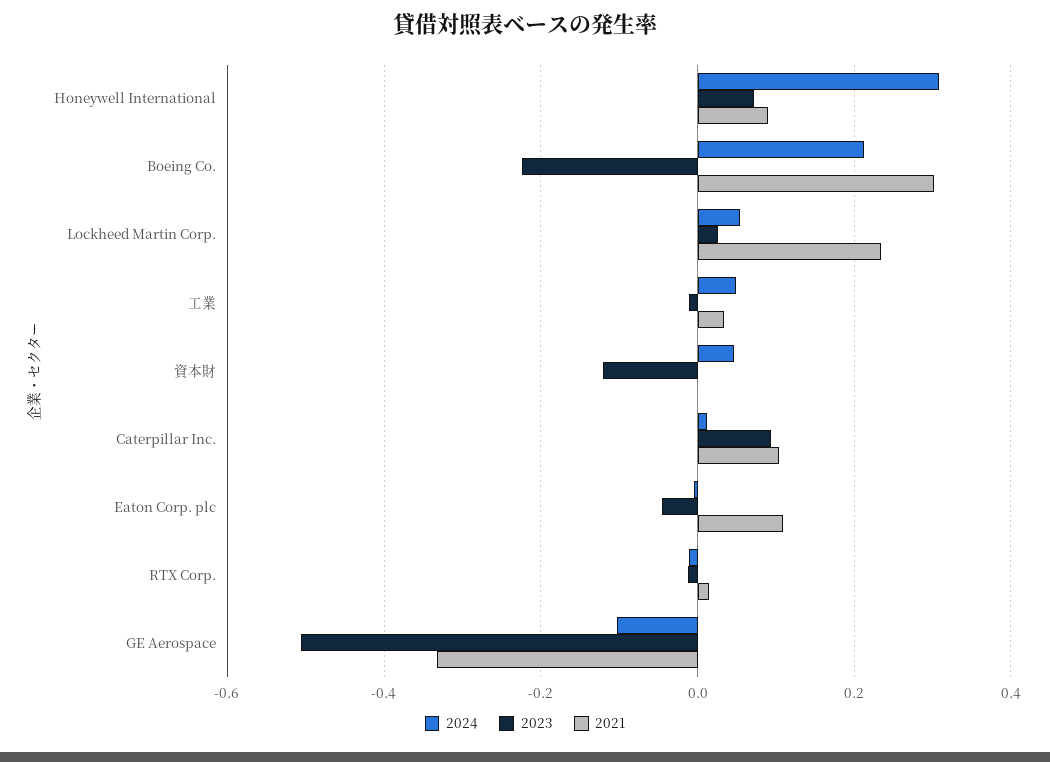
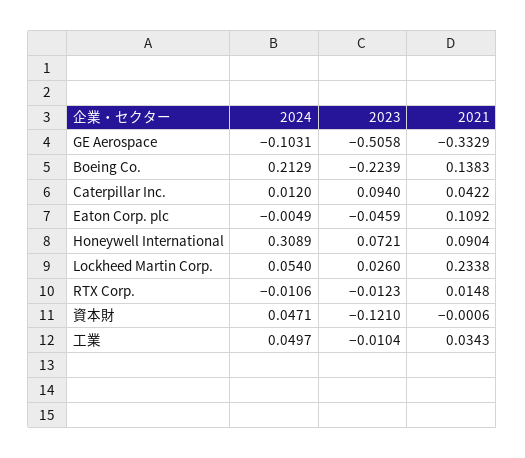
2021, Boeing Co.: 0.3 -> 0.1383
2021, Caterpillar Inc.: 0.1 -> 0.0422

